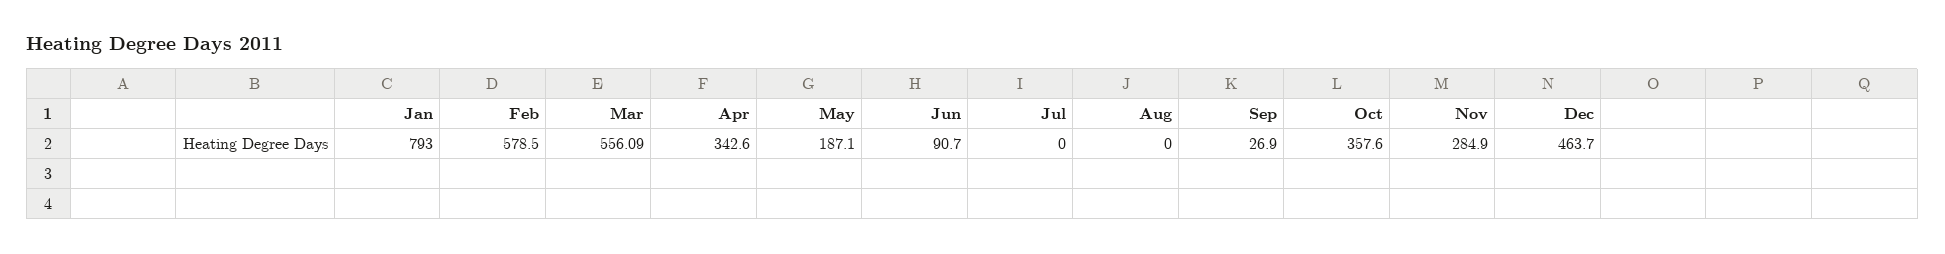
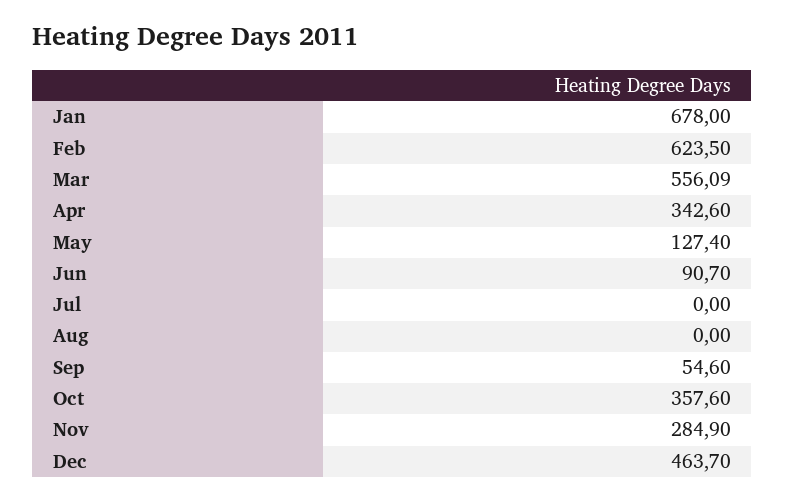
Jan: 793 -> 678
Feb: 578.5 -> 623.5
May: 187.1 -> 127.4
Sep: 26.9 -> 54.6

